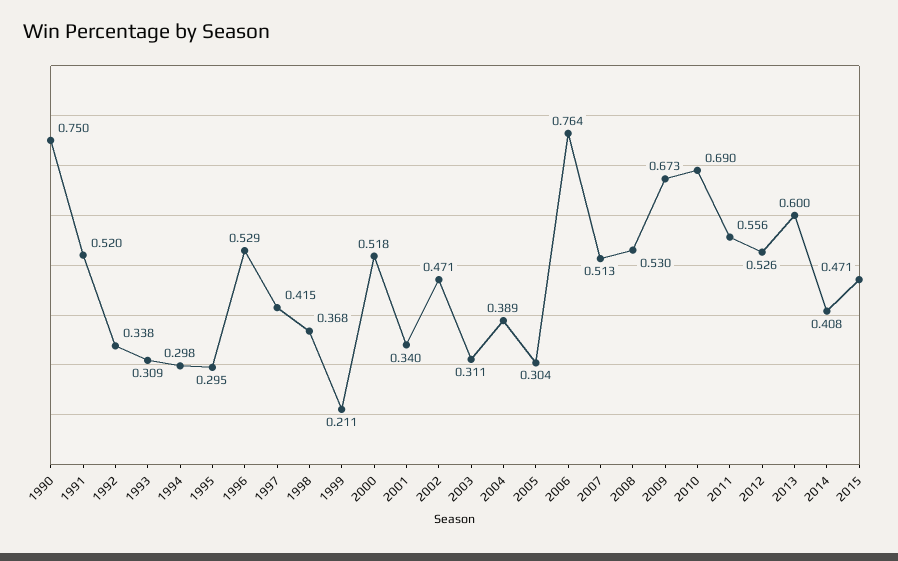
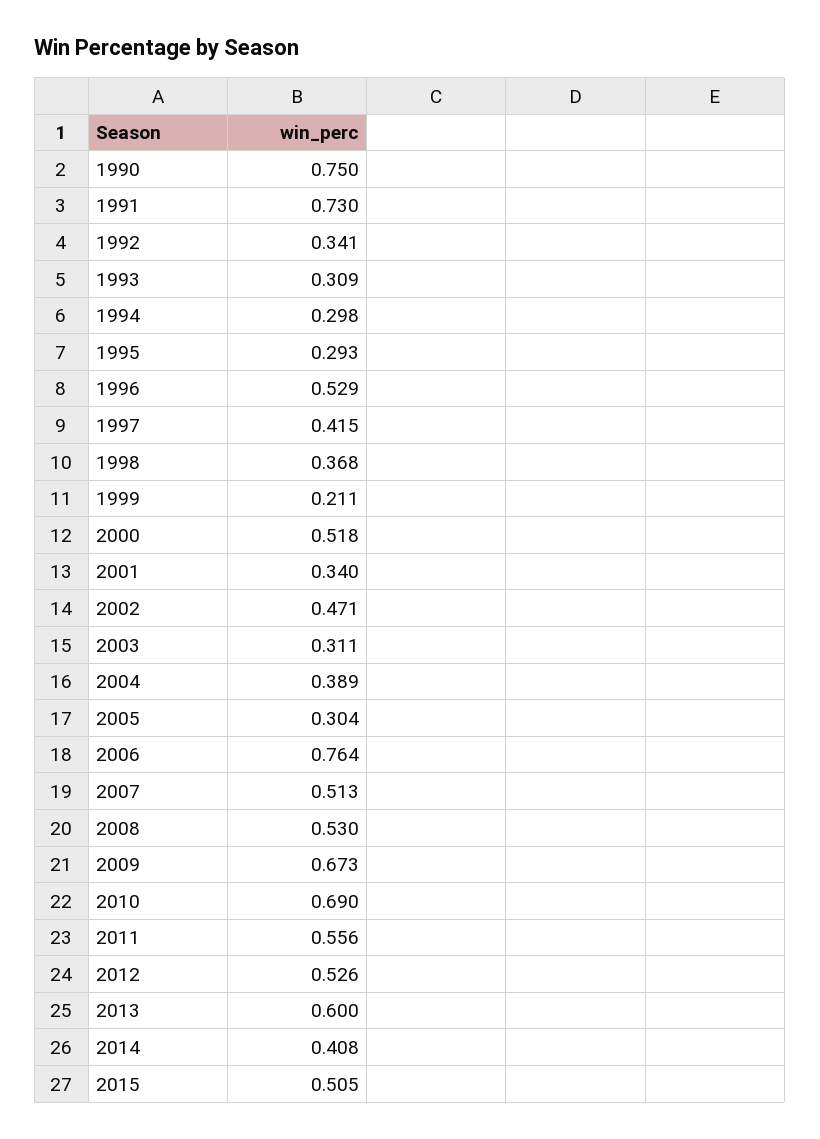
1991: 0.52 -> 0.73
1992: 0.338 -> 0.341
1995: 0.295 -> 0.293
2015: 0.471 -> 0.505

